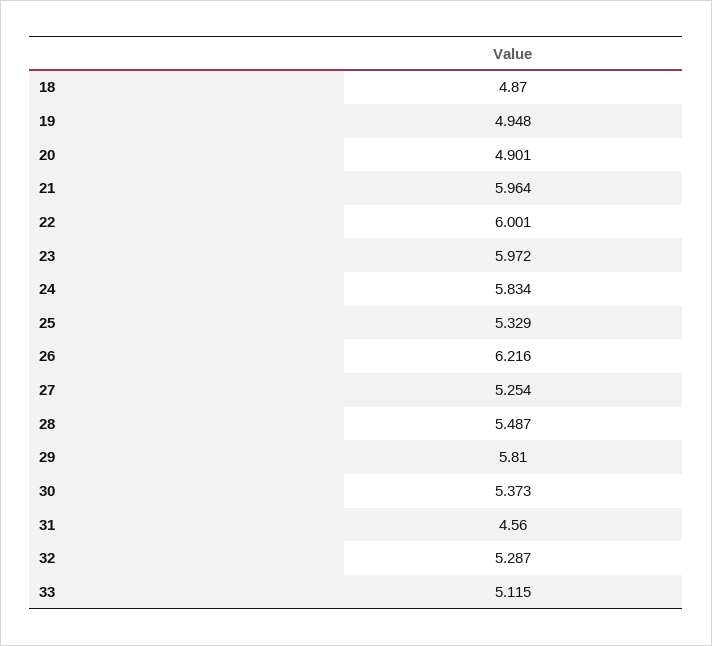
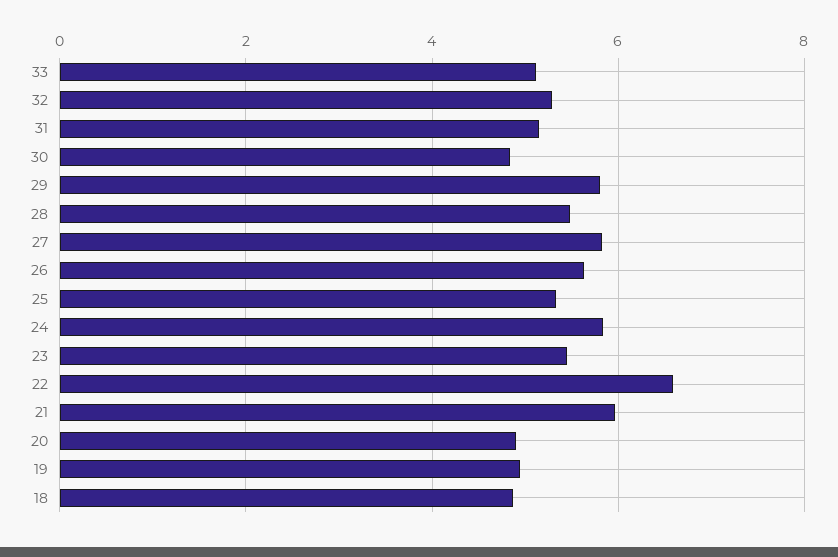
22: 6.001 -> 6.6
23: 5.972 -> 5.4
26: 6.216 -> 5.6
27: 5.254 -> 5.8
30: 5.373 -> 4.8
31: 4.56 -> 5.2

